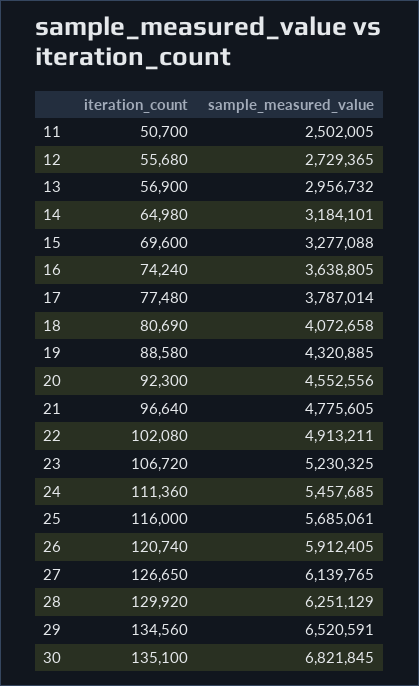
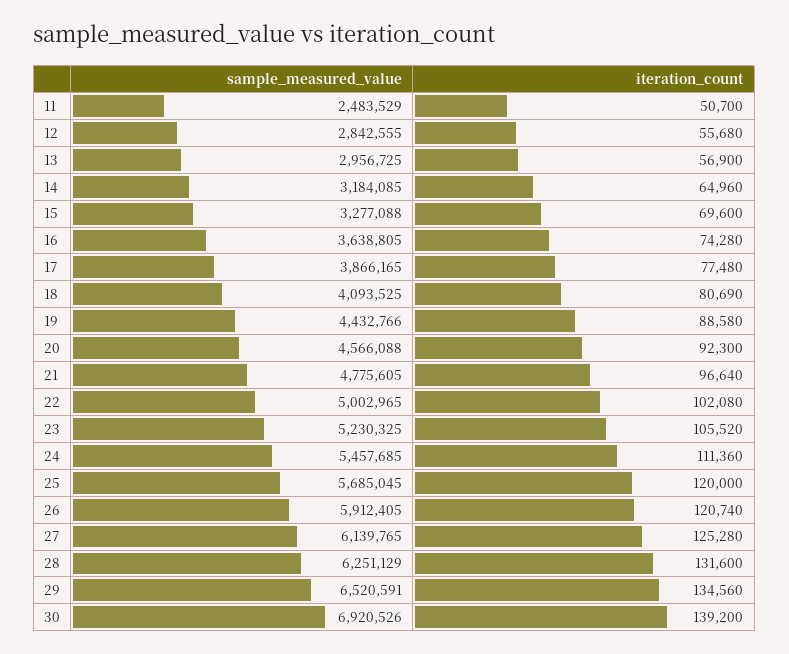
sample_measured_value, 11: 2502005 -> 2483529
sample_measured_value, 12: 2729365 -> 2842555
sample_measured_value, 13: 2956732 -> 2956725
iteration_count, 14: 64980 -> 64960
sample_measured_value, 14: 3184101 -> 3184085
iteration_count, 16: 74240 -> 74280
sample_measured_value, 17: 3787014 -> 3866165
sample_measured_value, 18: 4072658 -> 4093525
sample_measured_value, 19: 4320885 -> 4432766
sample_measured_value, 20: 4552556 -> 4566088
sample_measured_value, 22: 4913211 -> 5002965
iteration_count, 23: 106720 -> 105520
iteration_count, 25: 116000 -> 120000
sample_measured_value, 25: 5685061 -> 5685045
iteration_count, 27: 126650 -> 125280
iteration_count, 28: 129920 -> 131600
iteration_count, 30: 135100 -> 139200
sample_measured_value, 30: 6821845 -> 6920526

